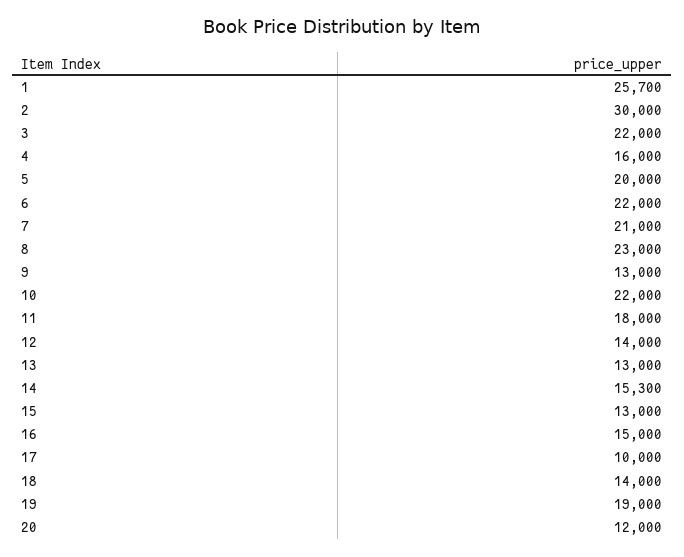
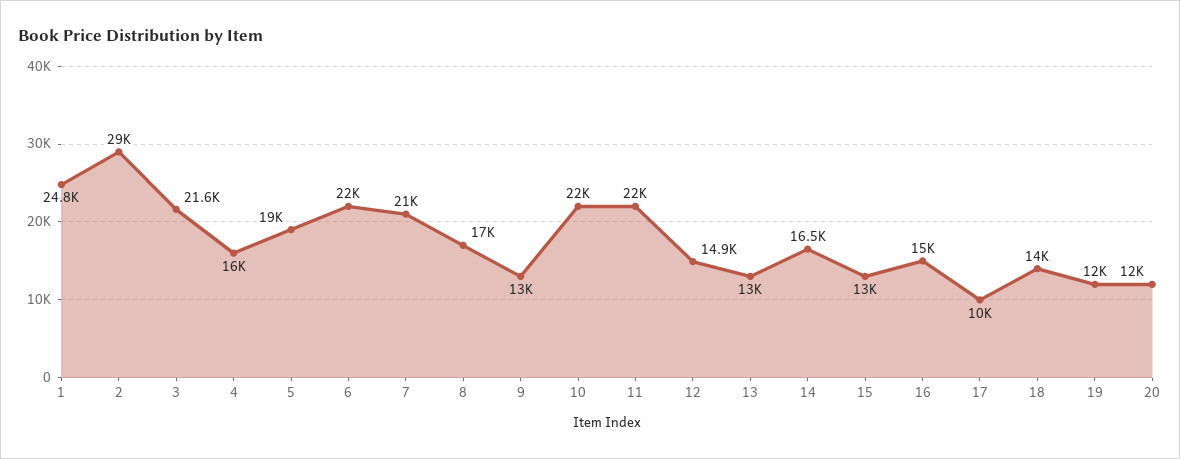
1: 25700 -> 24800
2: 30000 -> 29000
3: 22000 -> 21600
5: 20000 -> 19000
8: 23000 -> 17000
11: 18000 -> 22000
12: 14000 -> 14900
14: 15300 -> 16500
19: 19000 -> 12000

